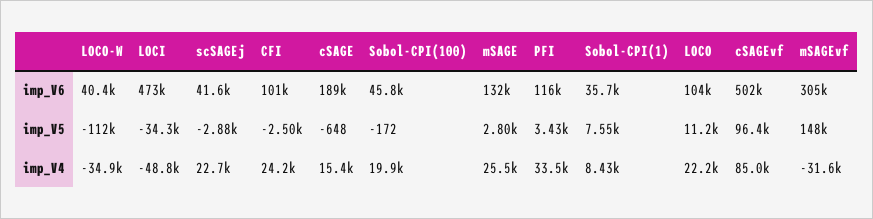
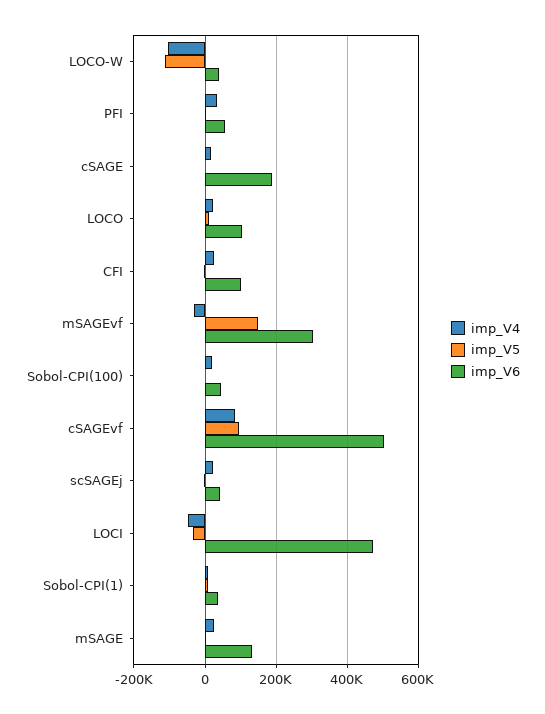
imp_V6, PFI: 116000 -> 60000
imp_V4, LOCO-W: -34900 -> -100000

